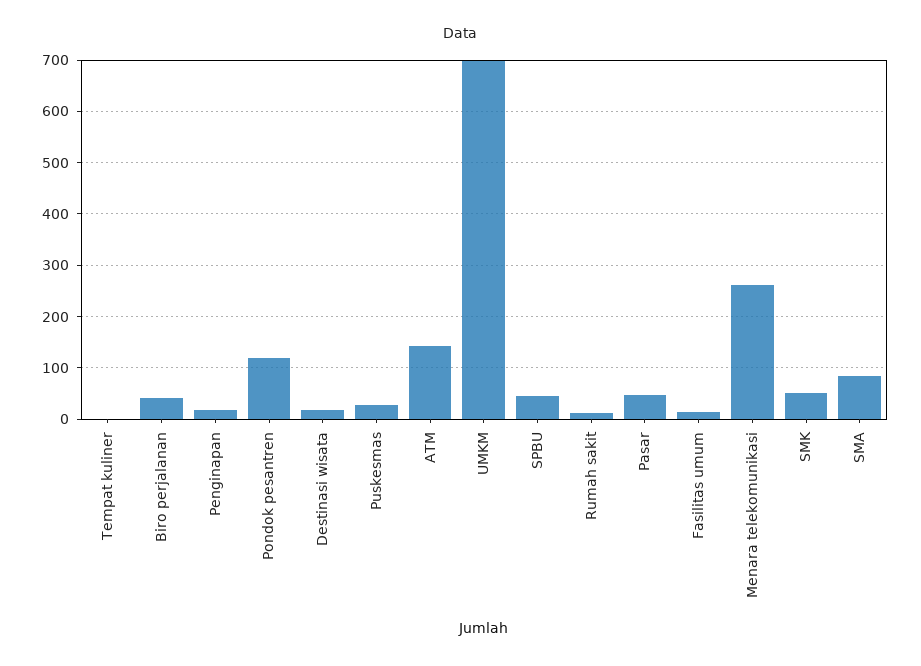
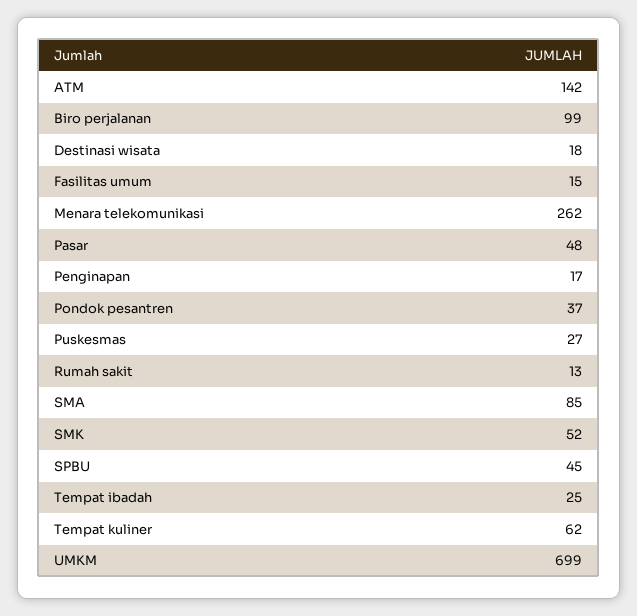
Tempat kuliner: 0 -> 62
Biro perjalanan: 40 -> 99
Pondok pesantren: 120 -> 37
Tempat ibadah: none -> 25

